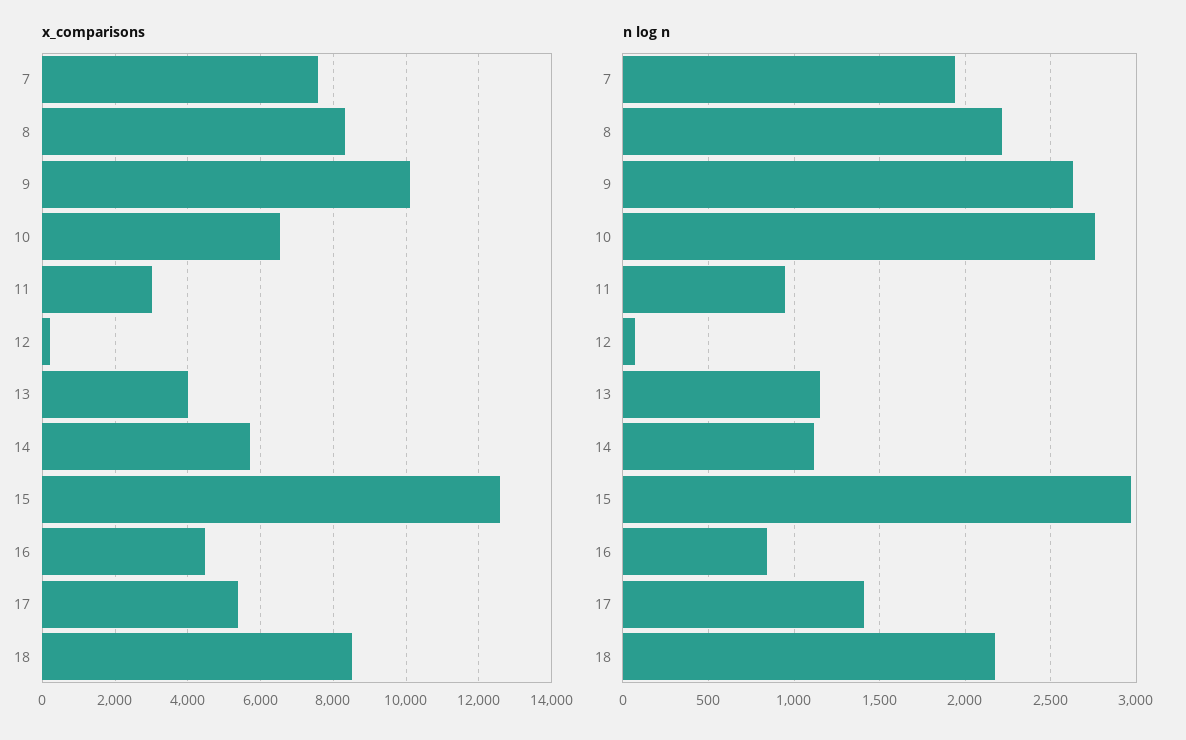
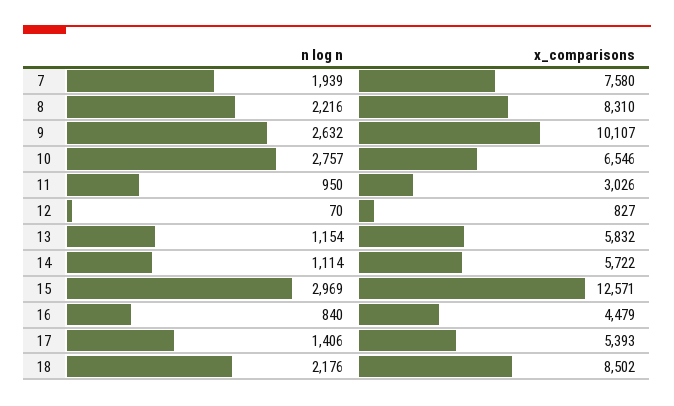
x_comparisons, 12: 200 -> 827
x_comparisons, 13: 4000 -> 5832

